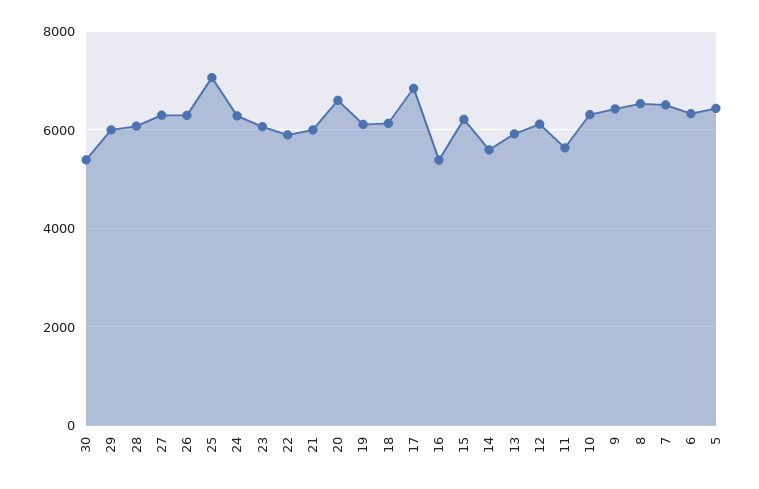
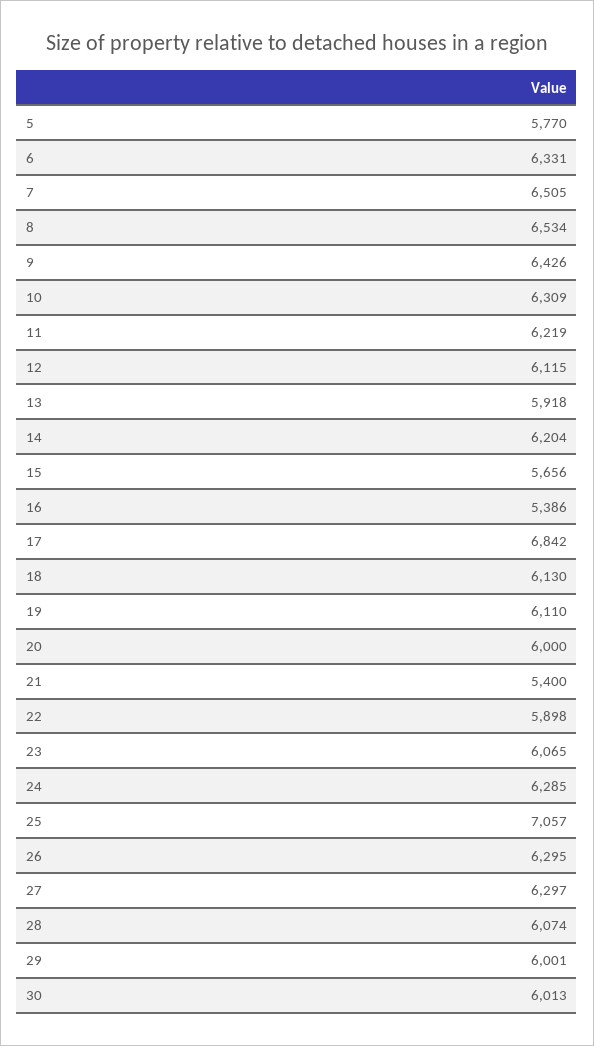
30: 5400 -> 6013
21: 6000 -> 5400
20: 6600 -> 6000
15: 6200 -> 5656
14: 5600 -> 6204
11: 5600 -> 6219
5: 6400 -> 5770

